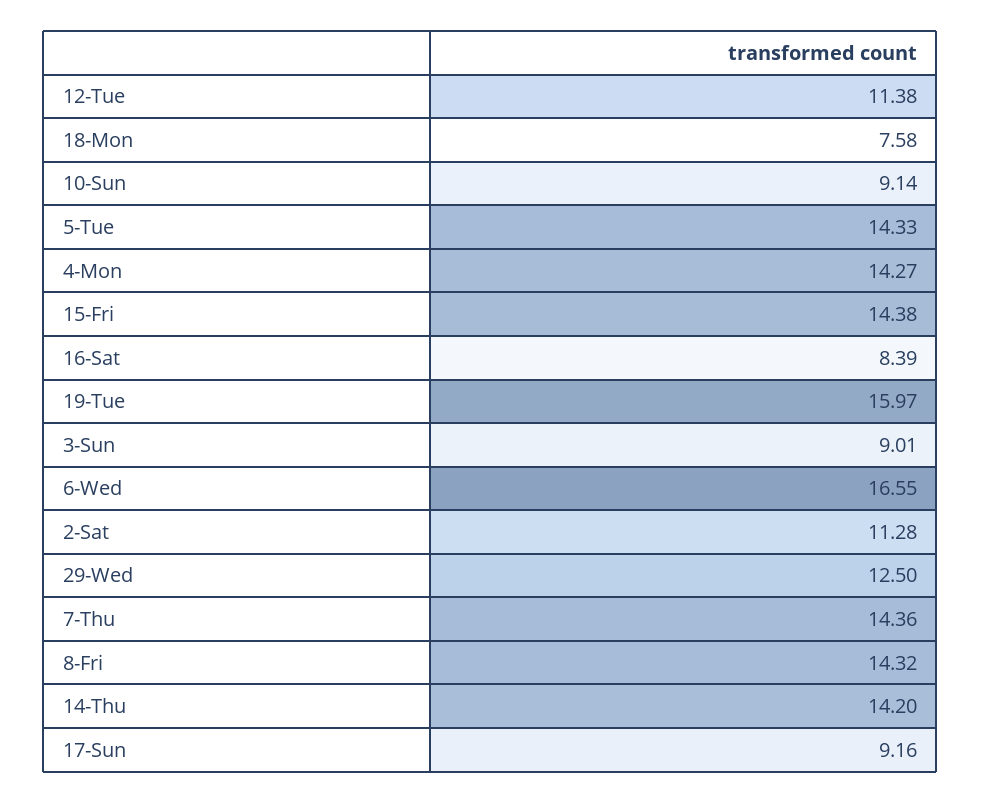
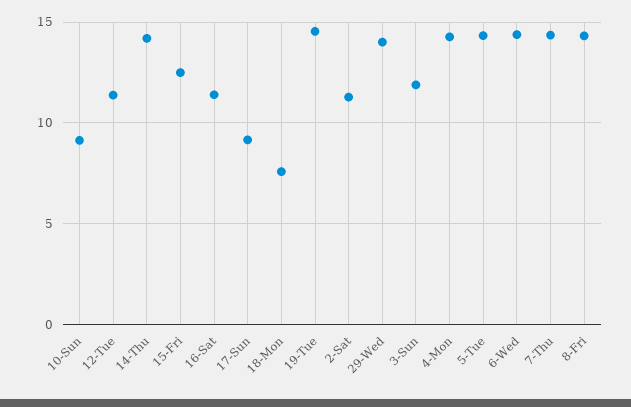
15-Fri: 14.38 -> 12.5
16-Sat: 8.39 -> 11.5
19-Tue: 15.97 -> 14.5
3-Sun: 9.01 -> 12
6-Wed: 16.55 -> 14.5
29-Wed: 12.5 -> 14

